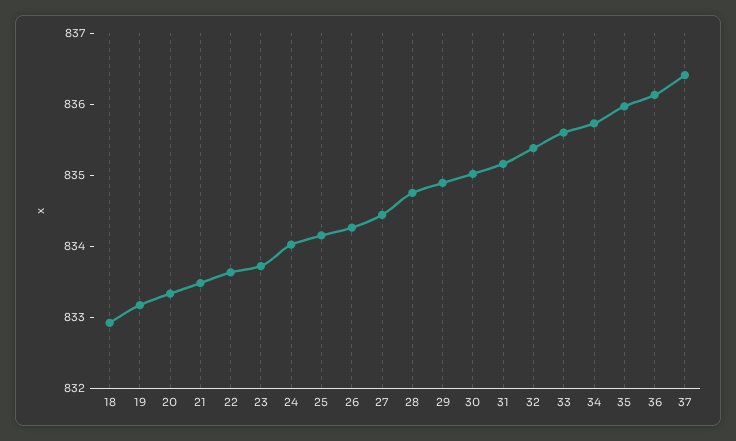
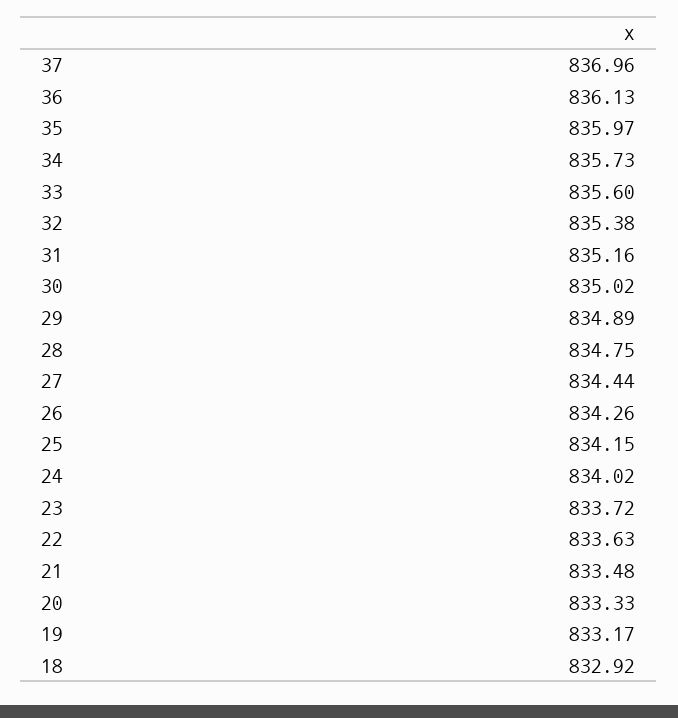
37: 836.4 -> 836.96

